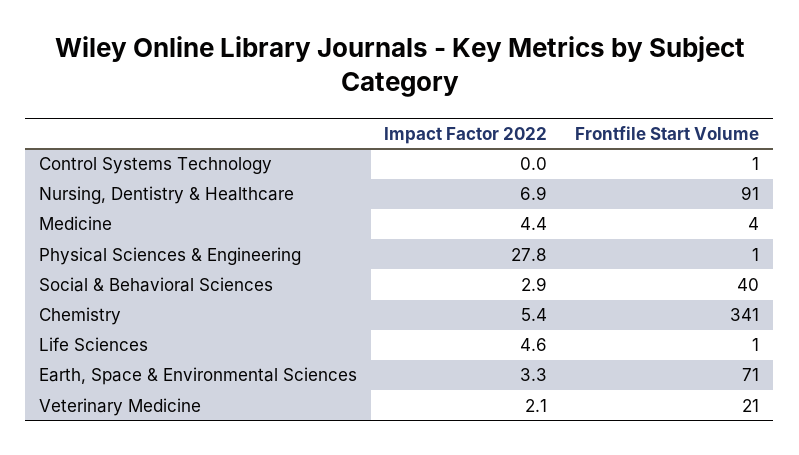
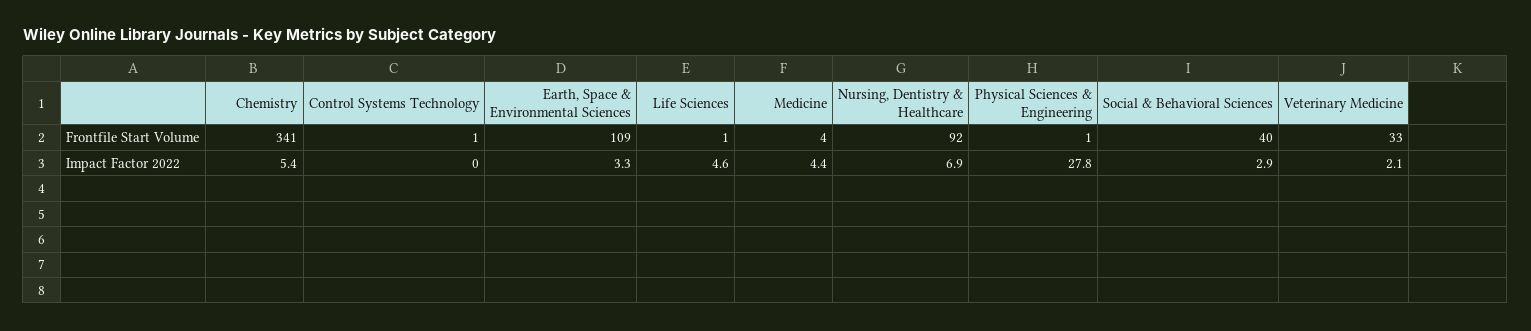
Frontfile Start Volume, Nursing, Dentistry & Healthcare: 91 -> 92
Frontfile Start Volume, Earth, Space & Environmental Sciences: 71 -> 109
Frontfile Start Volume, Veterinary Medicine: 21 -> 33

